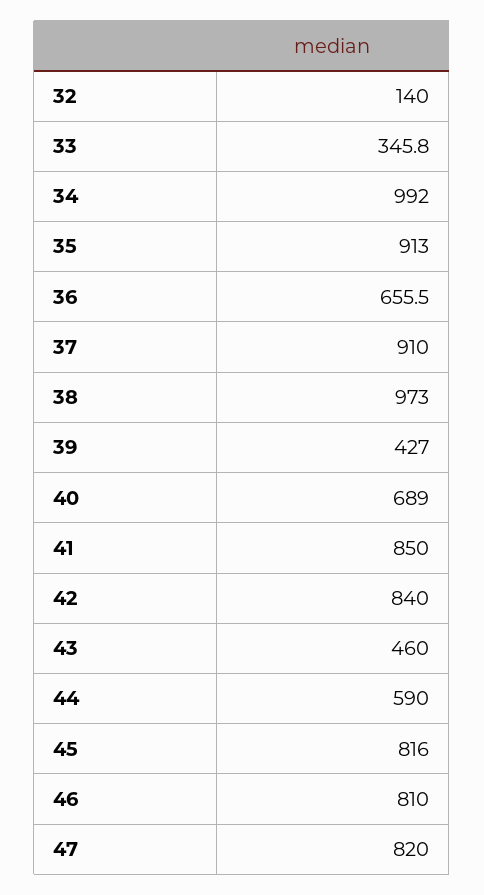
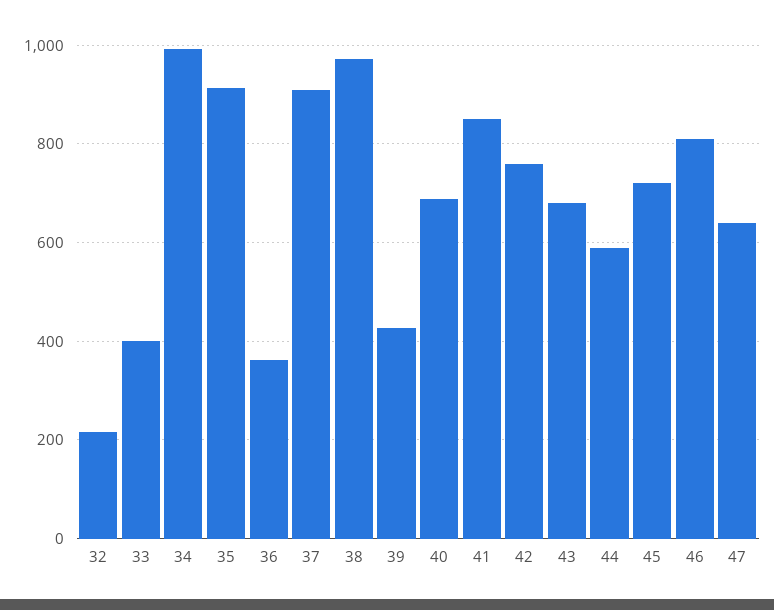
32: 140 -> 220
33: 345.8 -> 400
36: 655.5 -> 360
42: 840 -> 760
43: 460 -> 680
45: 816 -> 720
47: 820 -> 640

